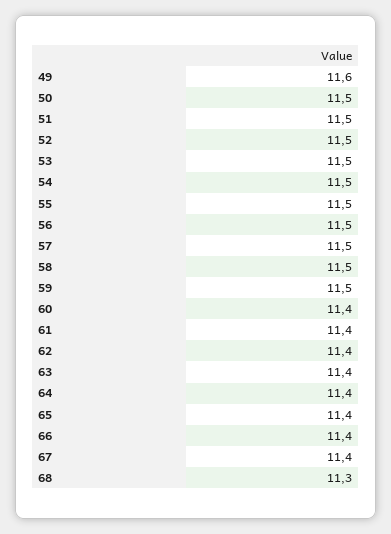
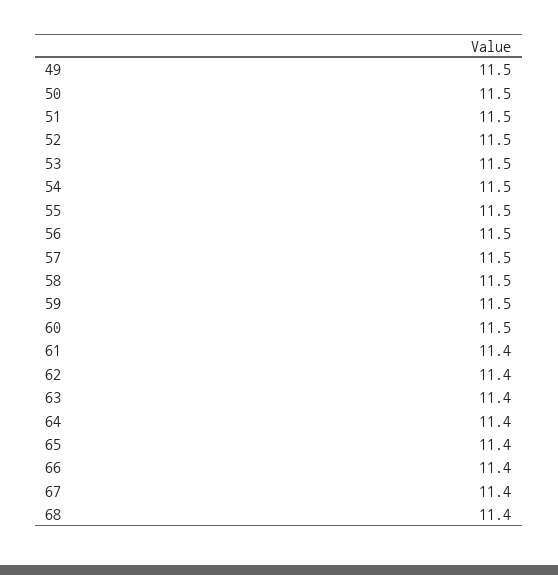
49: 11.6 -> 11.5
60: 11.4 -> 11.5
68: 11.3 -> 11.4

